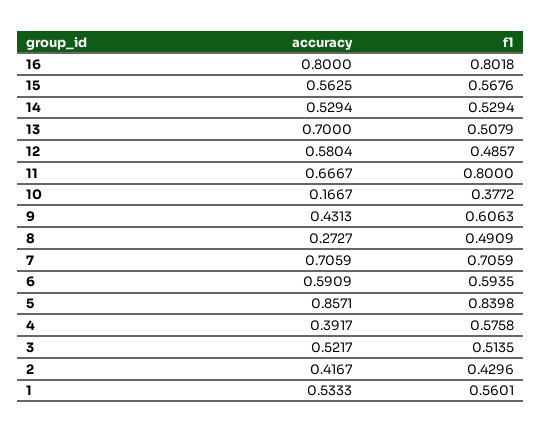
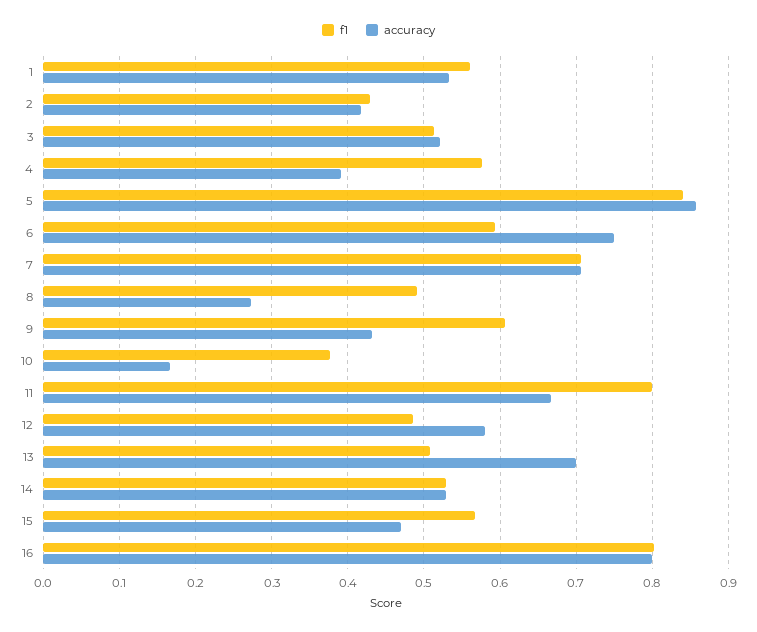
accuracy, 15: 0.5625 -> 0.47
accuracy, 6: 0.5909 -> 0.75

